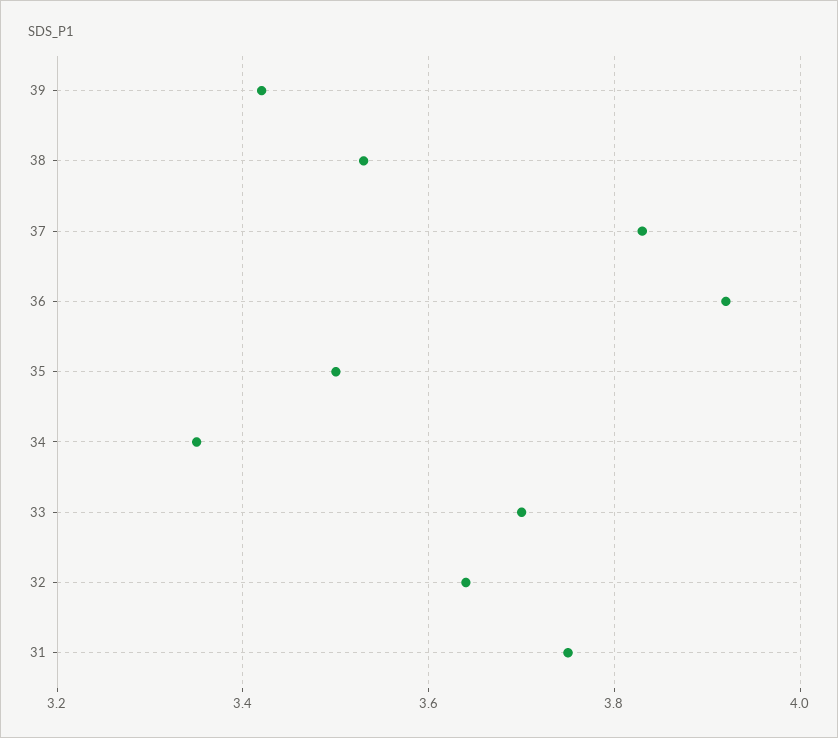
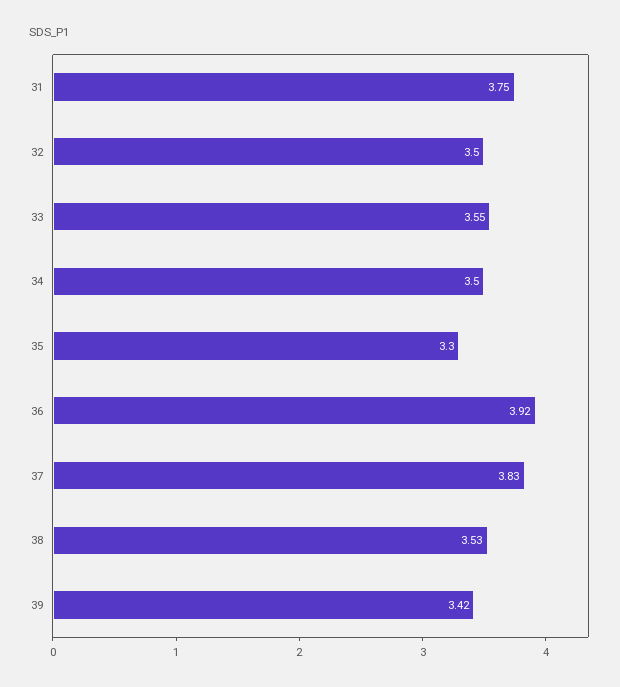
35: 3.5 -> 3.3
34: 3.35 -> 3.5
33: 3.7 -> 3.55
32: 3.65 -> 3.5

